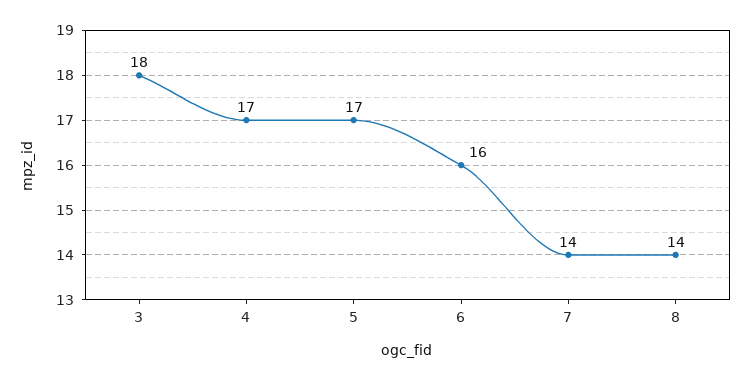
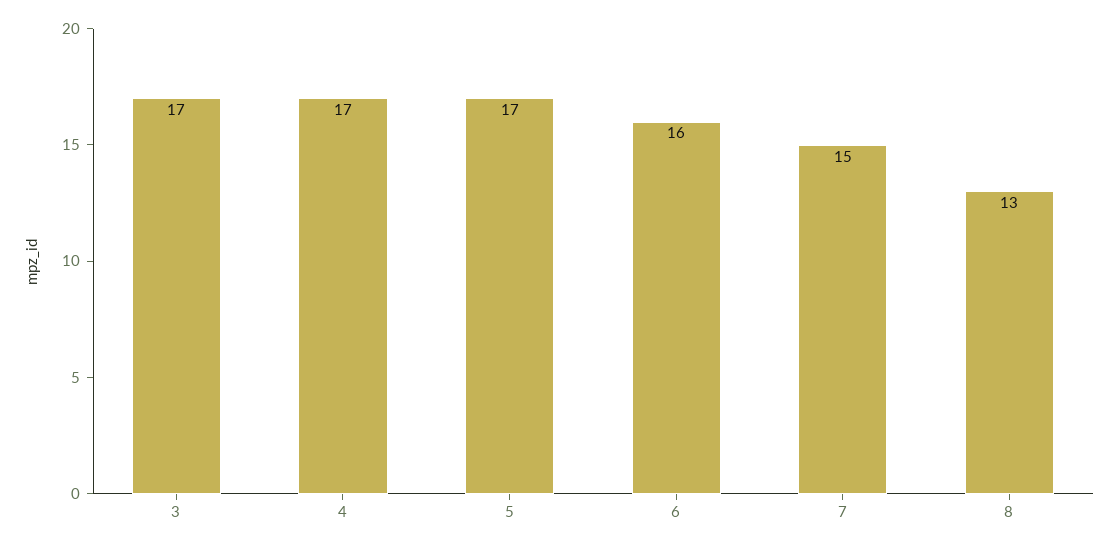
3: 18 -> 17
7: 14 -> 15
8: 14 -> 13

